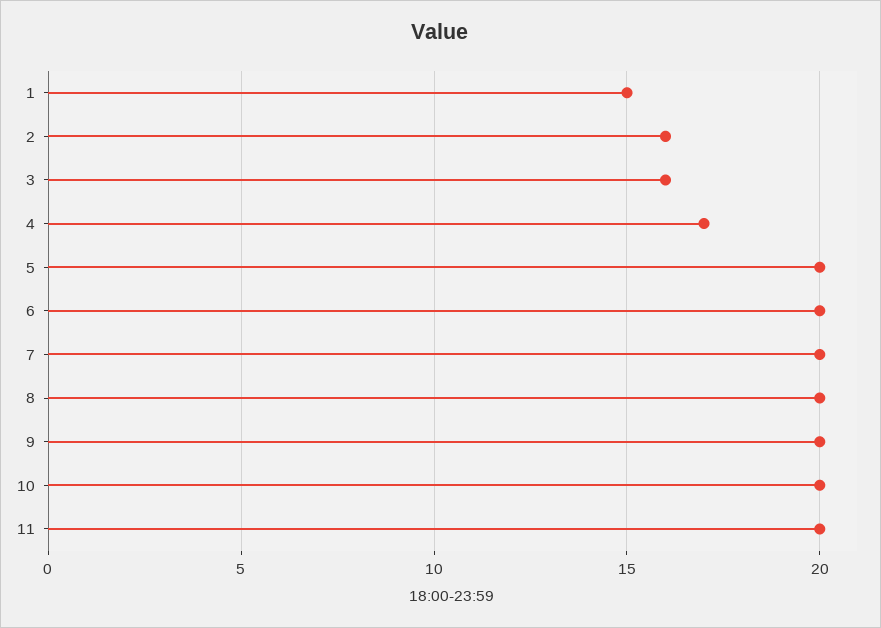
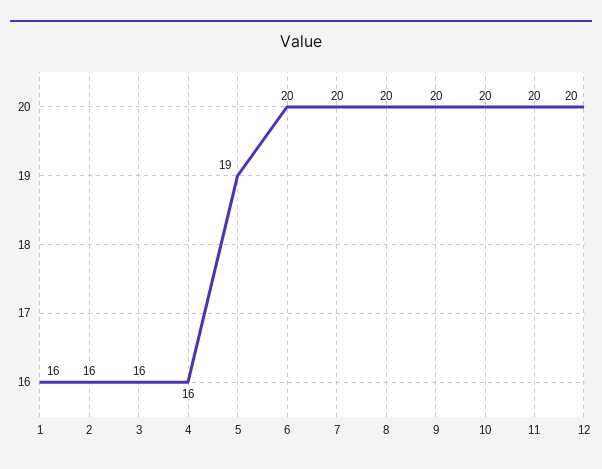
1: 15 -> 16
4: 17 -> 16
5: 20 -> 19
12: none -> 20

